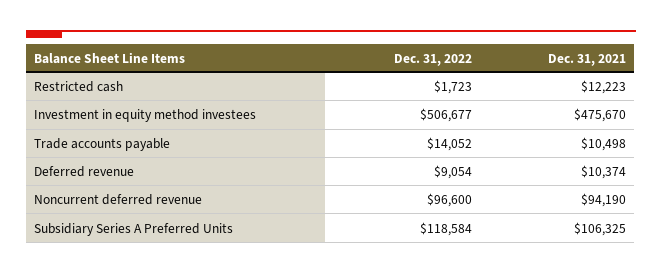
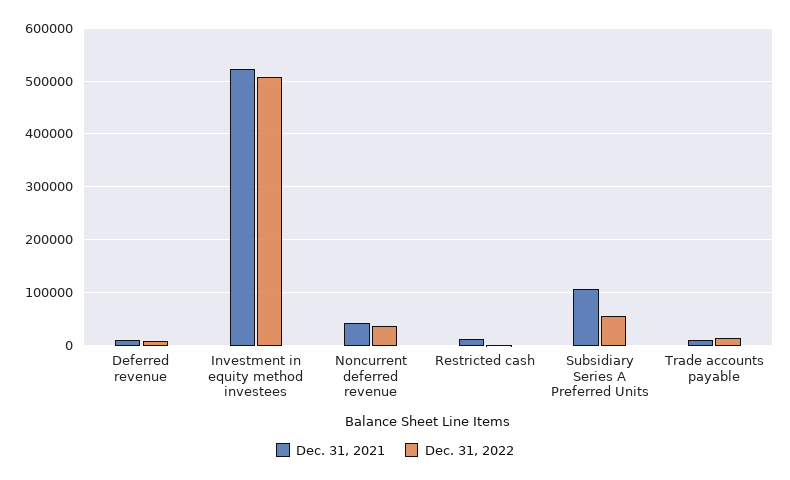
Dec. 31, 2021, Investment in equity method investees: 475670 -> 520000
Dec. 31, 2022, Noncurrent deferred revenue: 96600 -> 40000
Dec. 31, 2021, Noncurrent deferred revenue: 94190 -> 40000
Dec. 31, 2022, Subsidiary Series A Preferred Units: 118584 -> 60000

